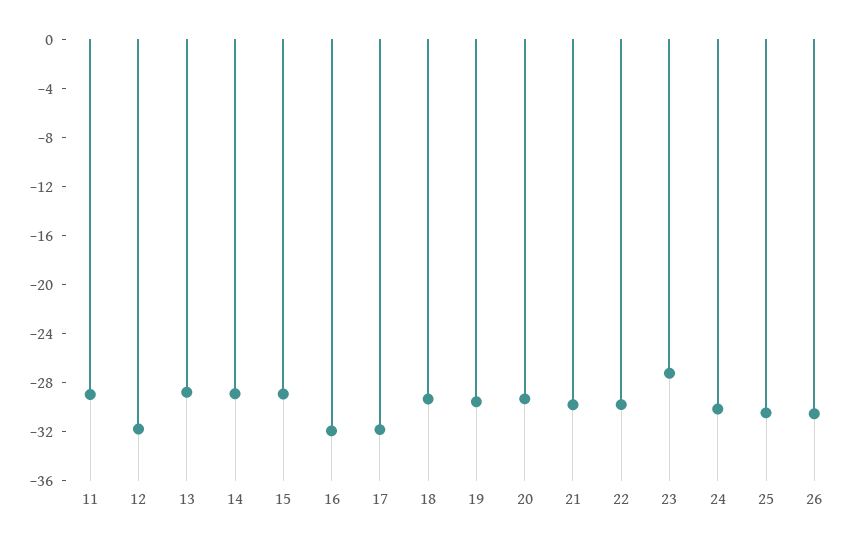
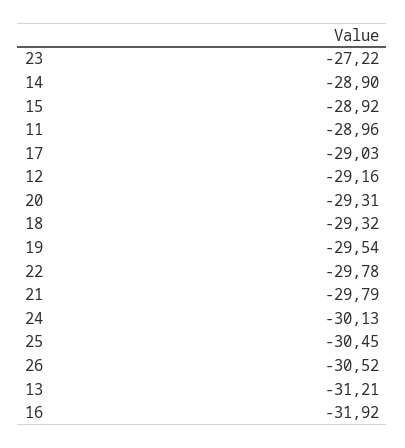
12: -32 -> -29.16
13: -29 -> -31.21
17: -32 -> -29.03

